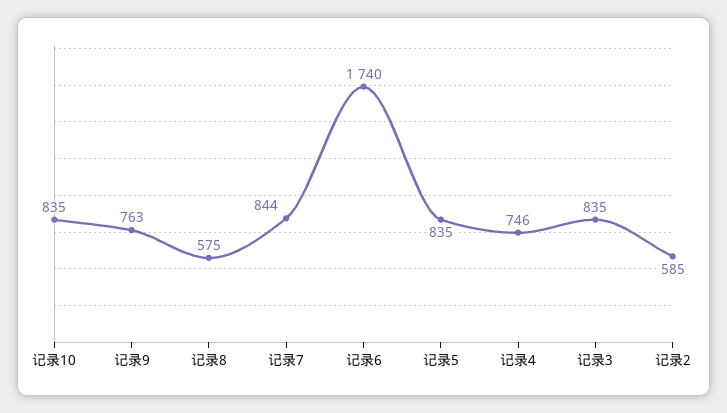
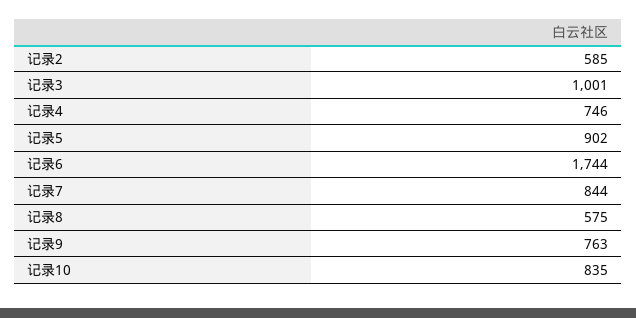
记录6: 1740 -> 1744
记录5: 835 -> 902
记录3: 835 -> 1001

